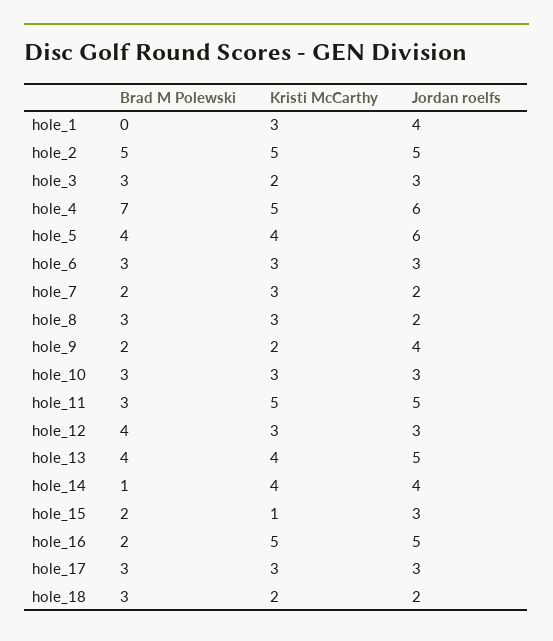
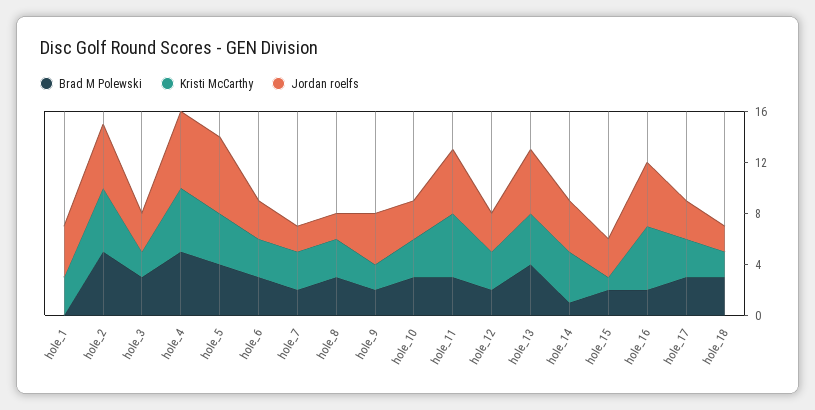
Brad M Polewski, hole_4: 7 -> 5
Brad M Polewski, hole_12: 4 -> 2

